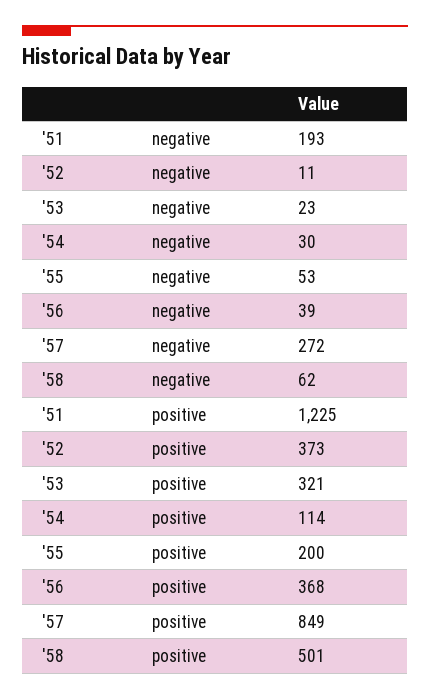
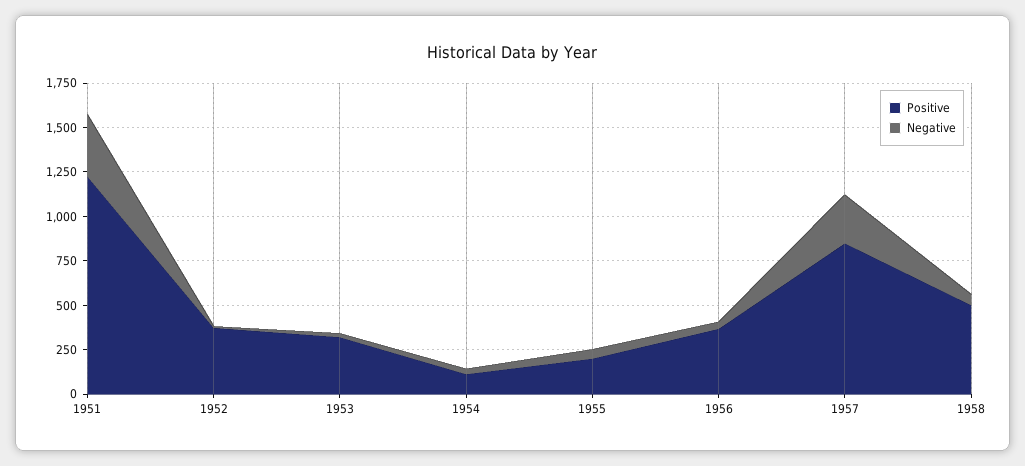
negative, '51: 193 -> 350

